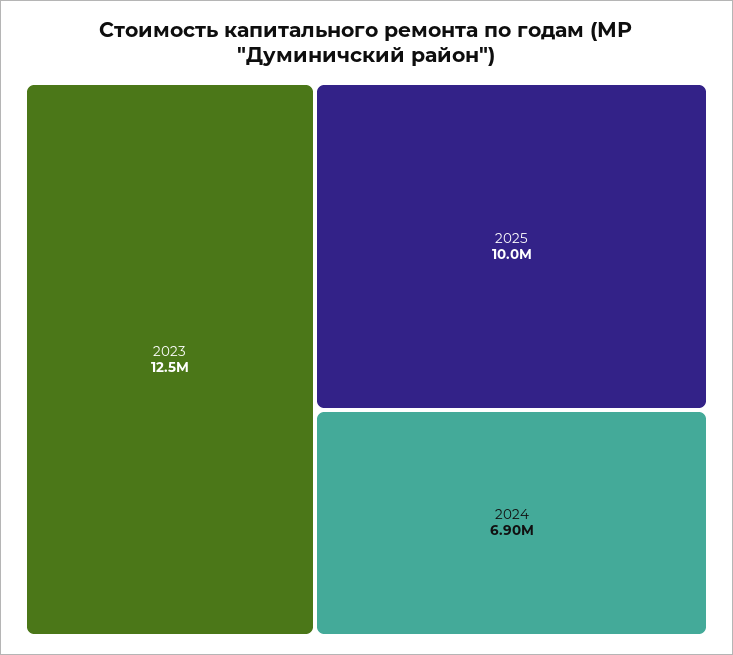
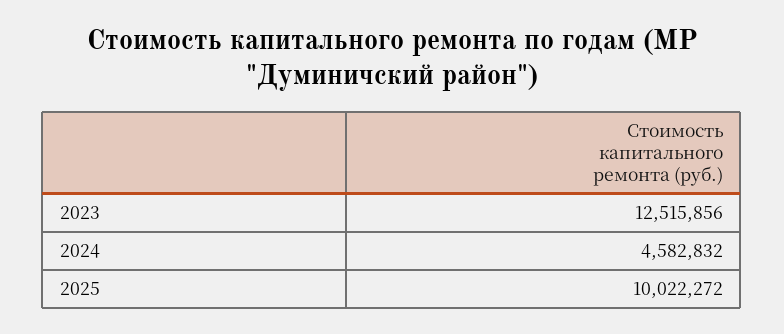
2024: 6900000 -> 4582832

